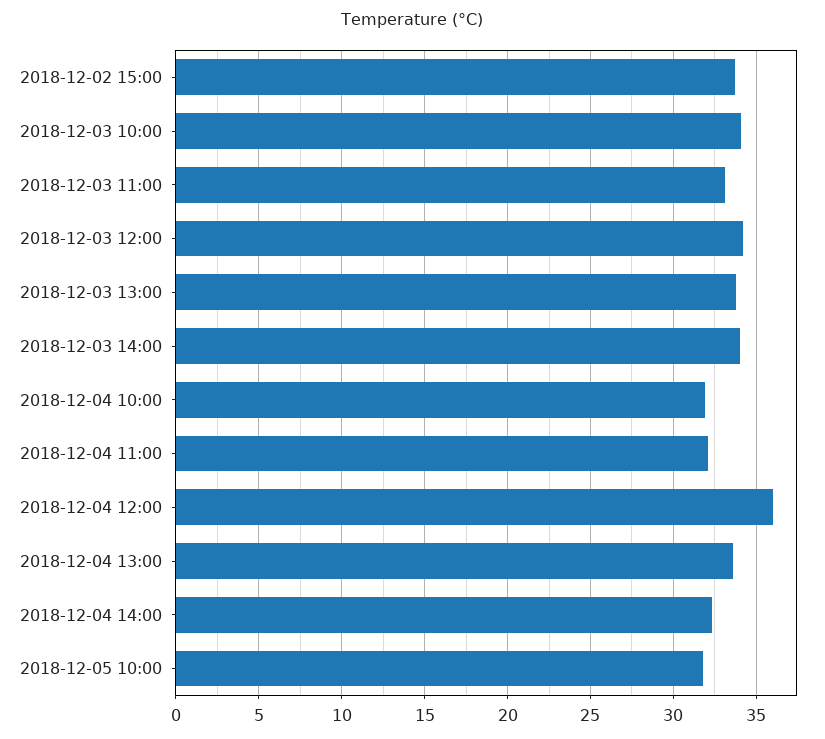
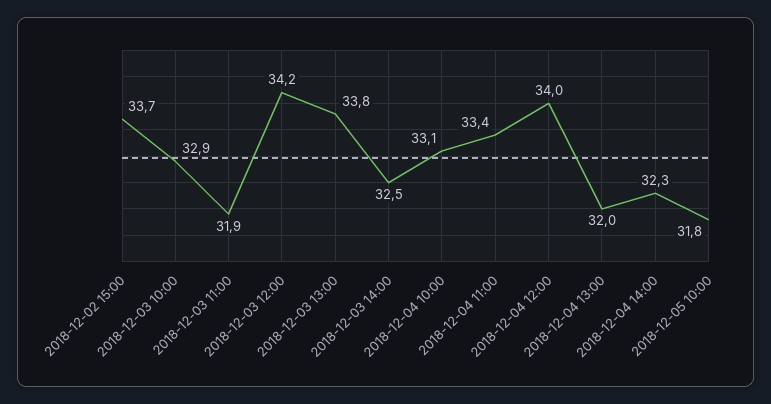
2018-12-03 10:00: 34 -> 32.9
2018-12-03 11:00: 33 -> 31.9
2018-12-03 14:00: 34 -> 32.5
2018-12-04 10:00: 32 -> 33.1
2018-12-04 11:00: 32 -> 33.4
2018-12-04 12:00: 36 -> 34
2018-12-04 13:00: 33.5 -> 32

